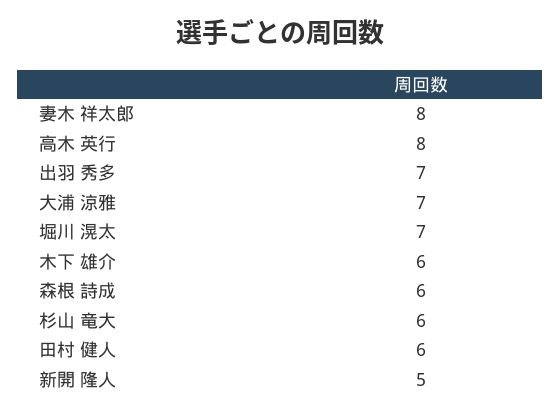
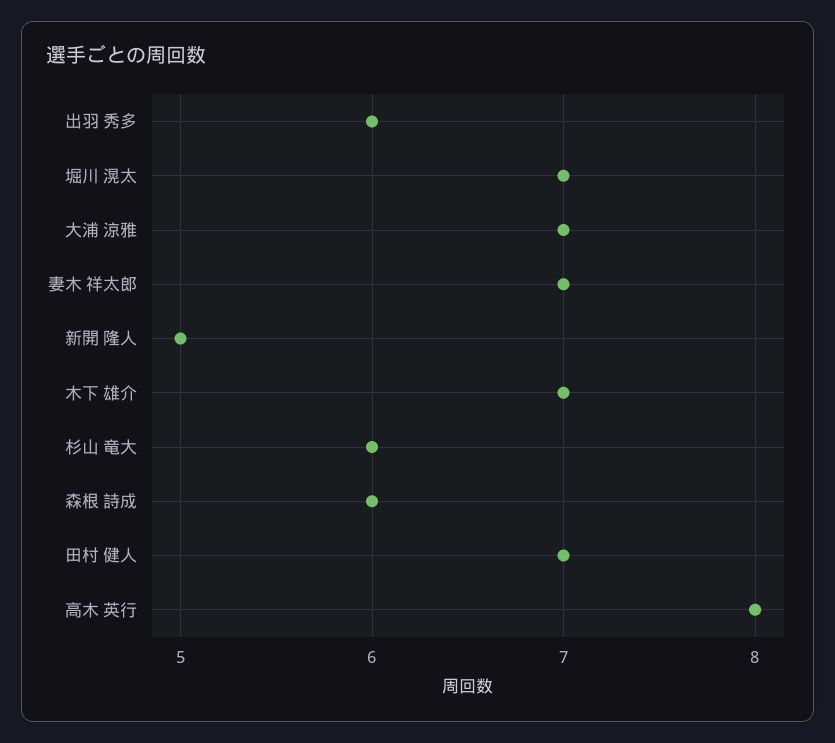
妻木 祥太郎: 8 -> 7
出羽 秀多: 7 -> 6
木下 雄介: 6 -> 7
田村 健人: 6 -> 7

